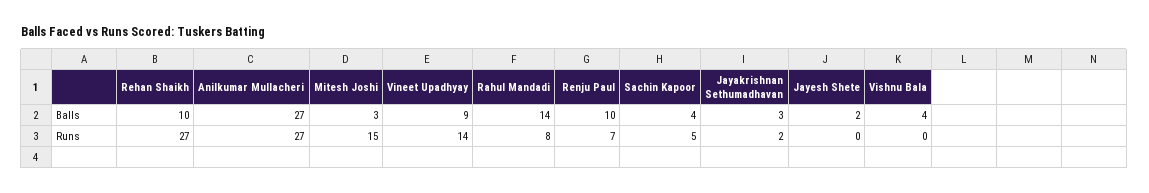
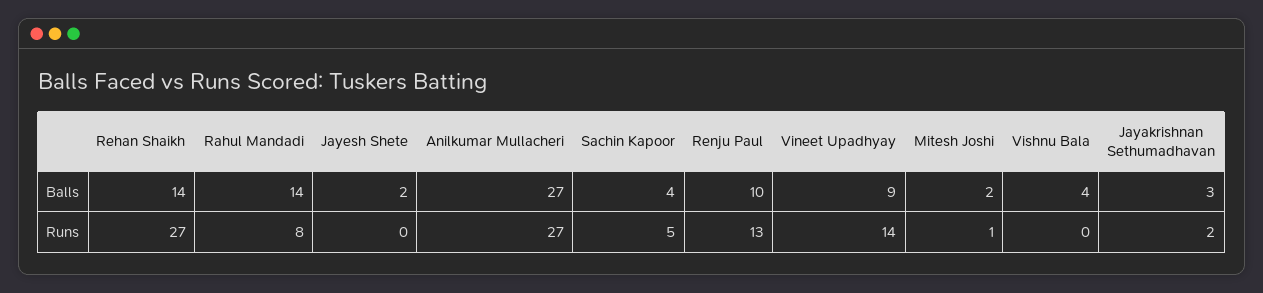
Rehan Shaikh, Balls: 10 -> 14
Mitesh Joshi, Balls: 3 -> 2
Mitesh Joshi, Runs: 15 -> 1
Renju Paul, Runs: 7 -> 13

